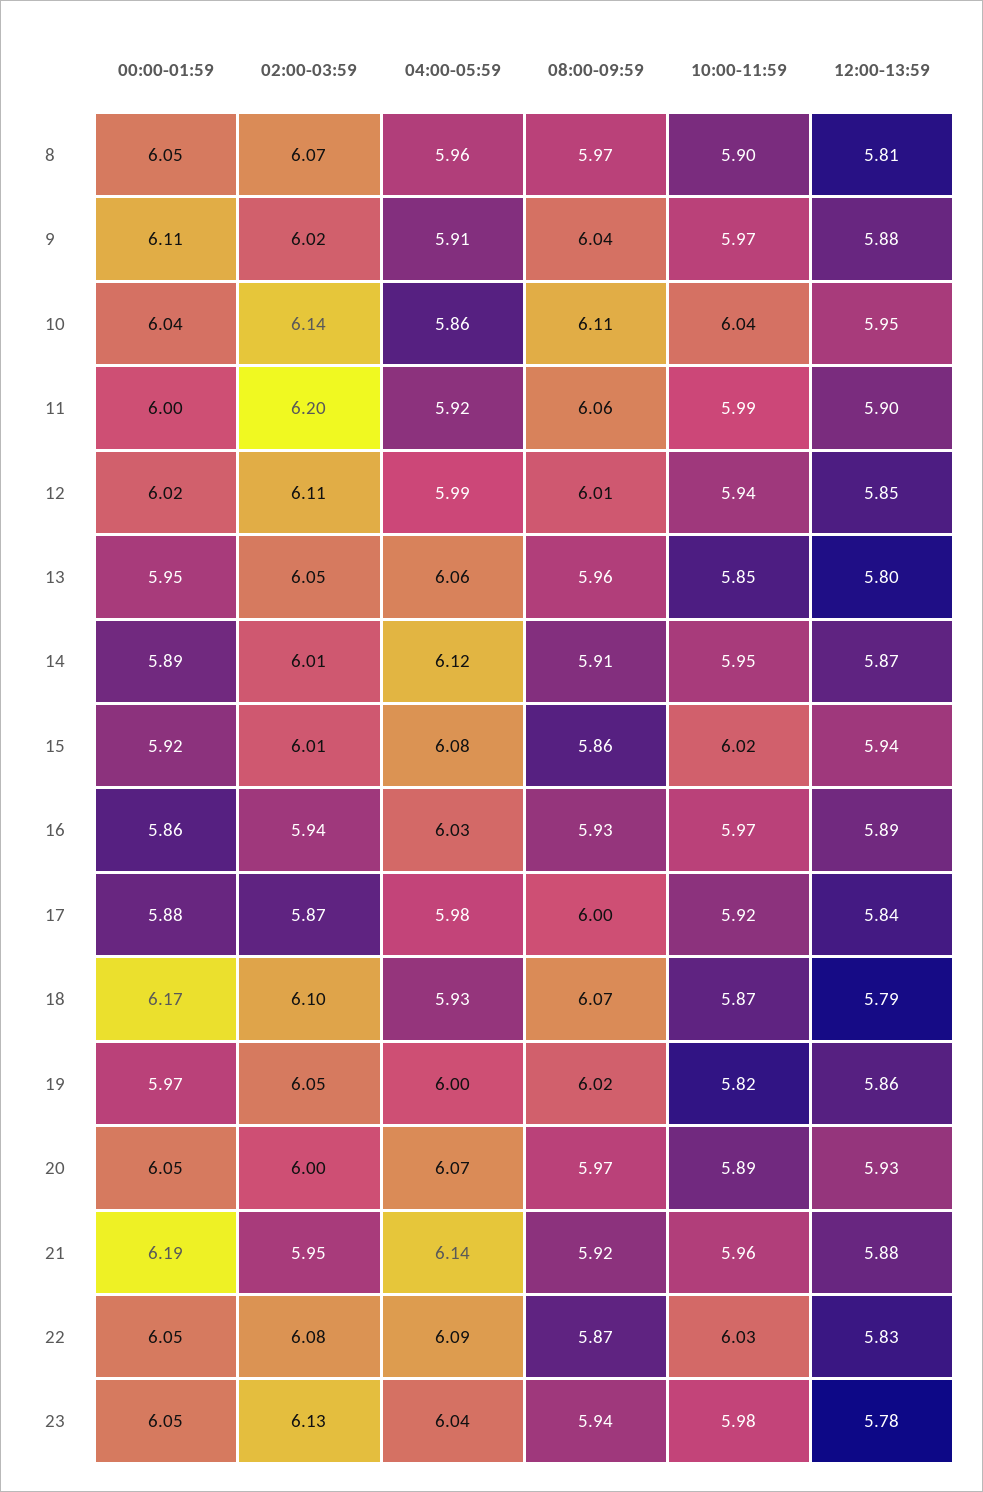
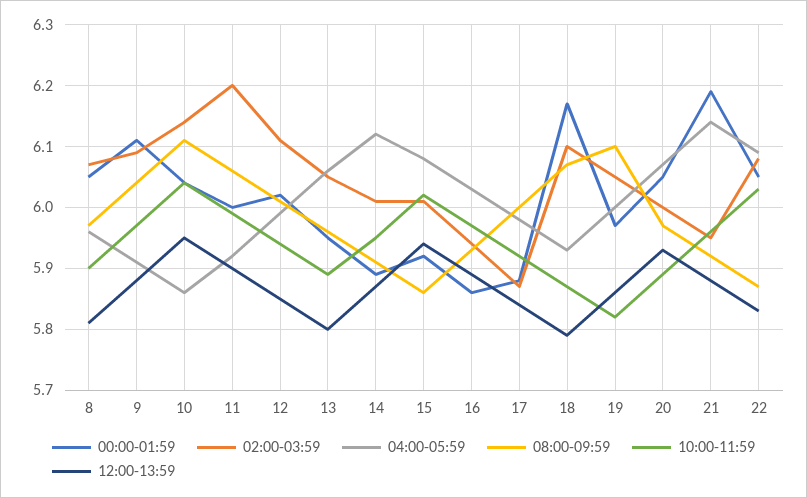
02:00-03:59, 9: 6.02 -> 6.09
10:00-11:59, 13: 5.85 -> 5.89
08:00-09:59, 19: 6.02 -> 6.1
00:00-01:59, 23: 6.05 -> none
02:00-03:59, 23: 6.13 -> none
04:00-05:59, 23: 6.04 -> none
08:00-09:59, 23: 5.94 -> none
10:00-11:59, 23: 5.98 -> none
12:00-13:59, 23: 5.78 -> none

